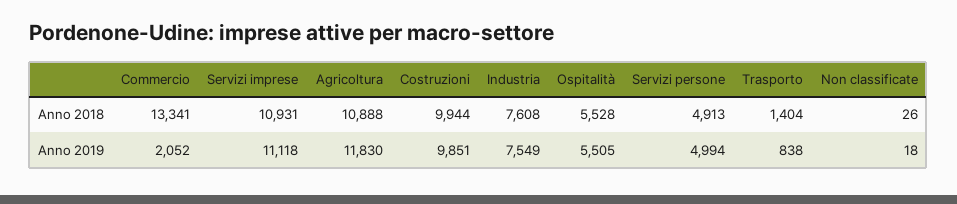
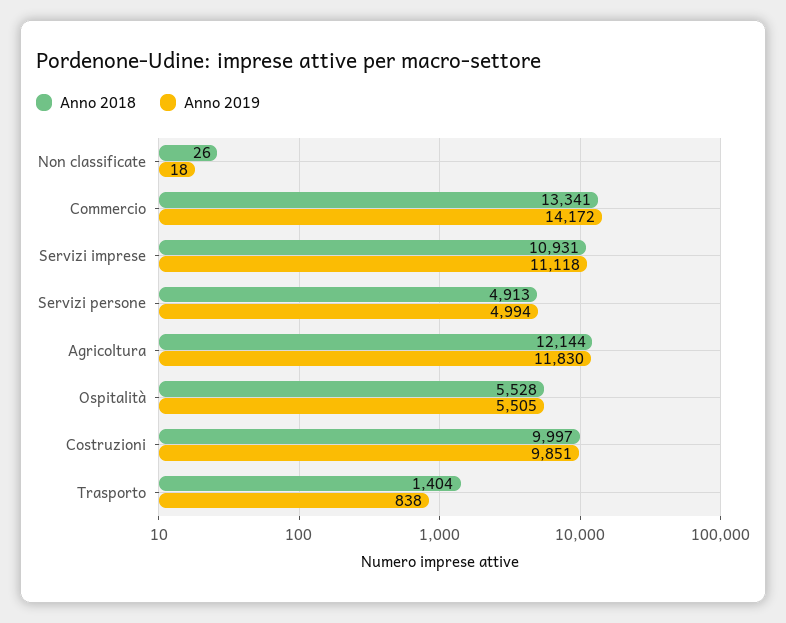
Anno 2018, Agricoltura: 10888 -> 12144
Anno 2018, Costruzioni: 9944 -> 9997
Anno 2018, Industria: 7608 -> none
Anno 2019, Commercio: 2052 -> 14172
Anno 2019, Industria: 7549 -> none

